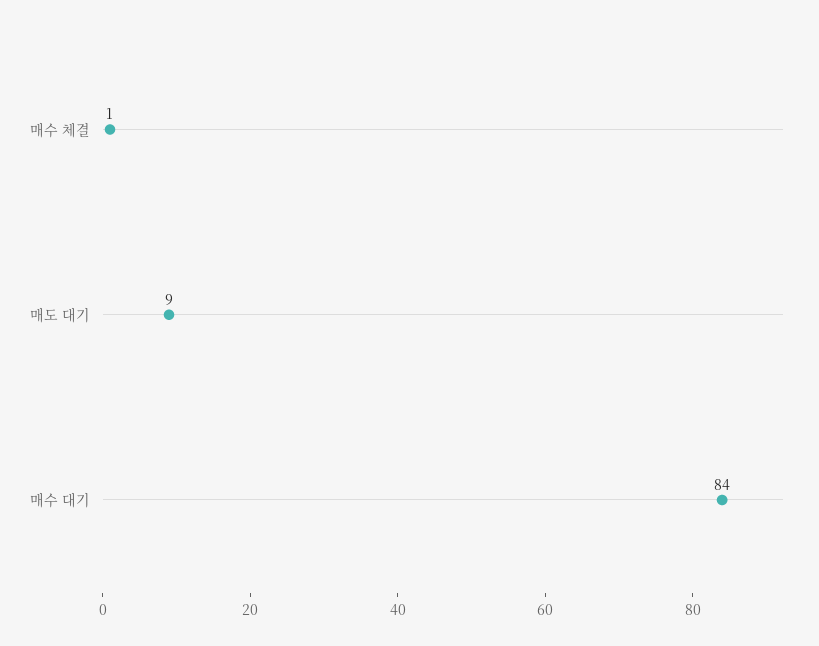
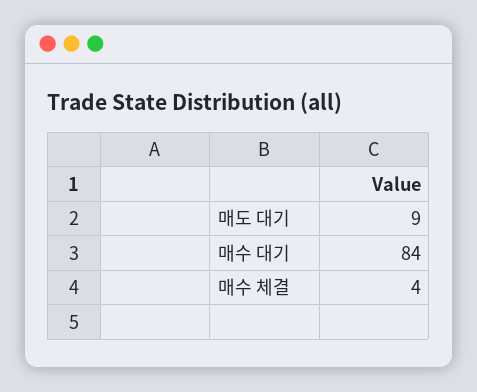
매수 체결: 1 -> 4

